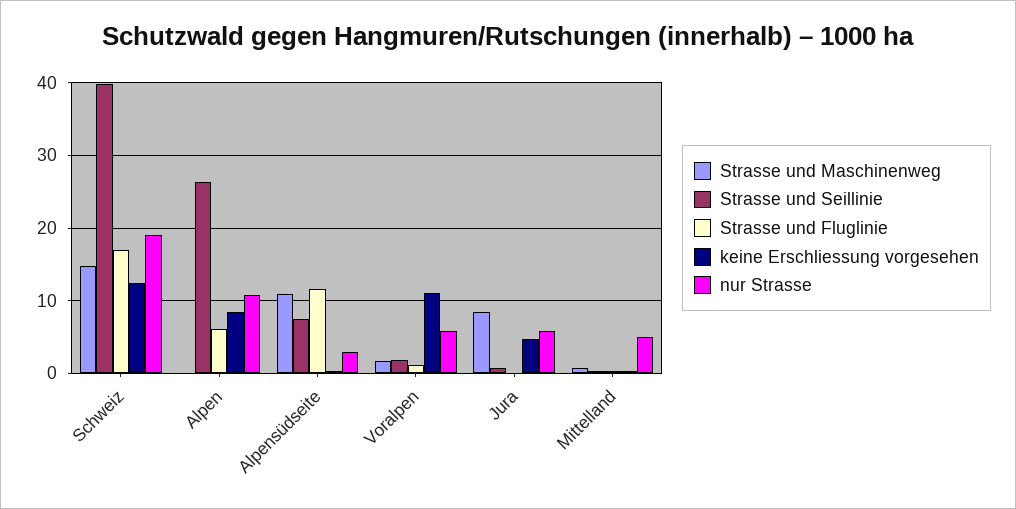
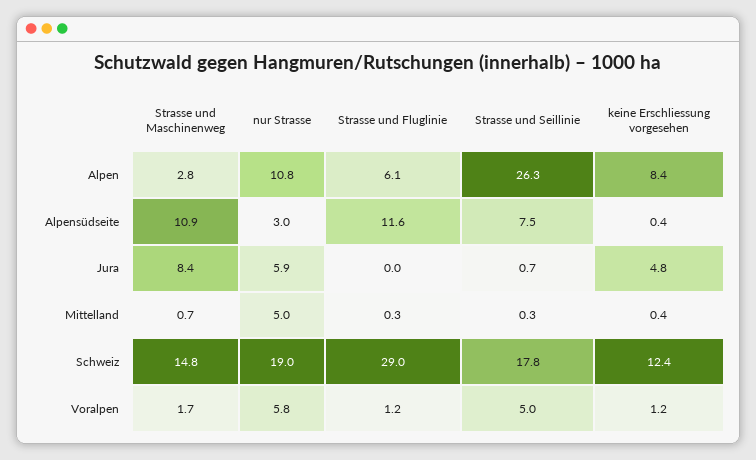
Strasse und Seillinie, Schweiz: 40 -> 17.8
Strasse und Fluglinie, Schweiz: 17 -> 29
Strasse und Maschinenweg, Alpen: 0 -> 2.8
Strasse und Seillinie, Voralpen: 2 -> 5
keine Erschliessung vorgesehen, Voralpen: 11 -> 1.2

